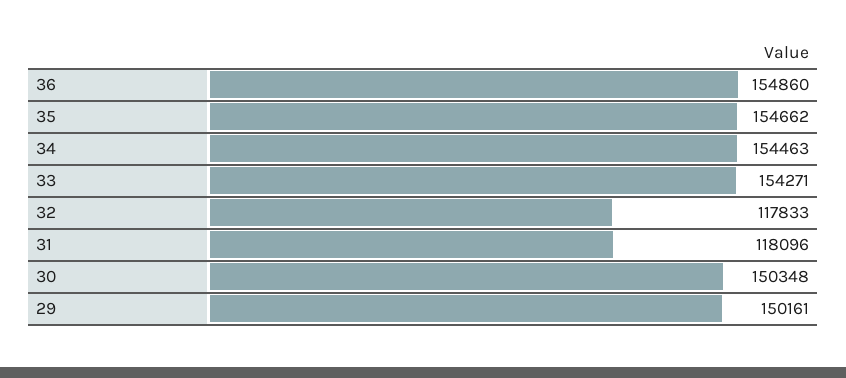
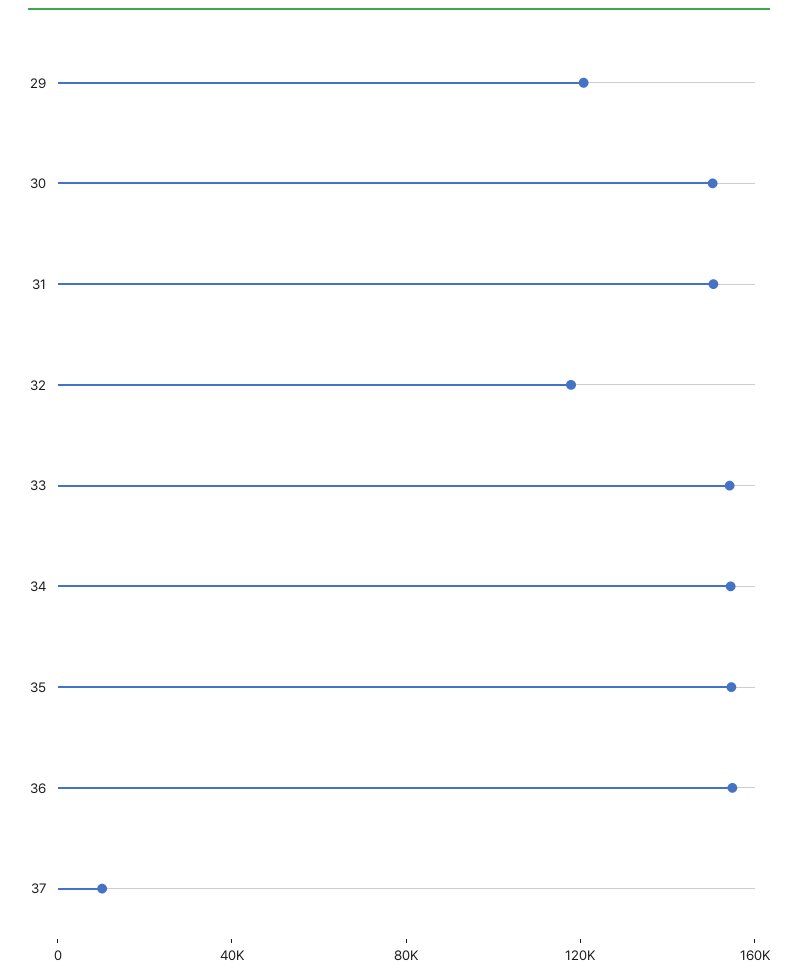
31: 118096 -> 150000
29: 150161 -> 120000
37: none -> 10000

